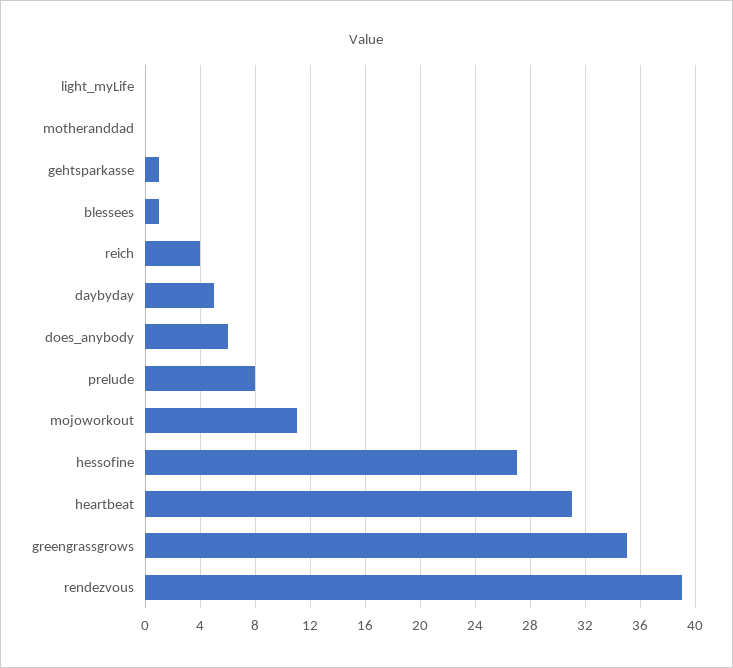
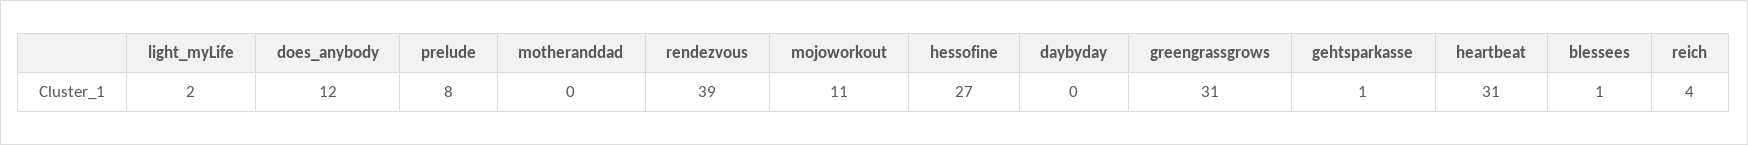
light_myLife: 0 -> 2
daybyday: 5 -> 0
does_anybody: 6 -> 12
greengrassgrows: 35 -> 31

